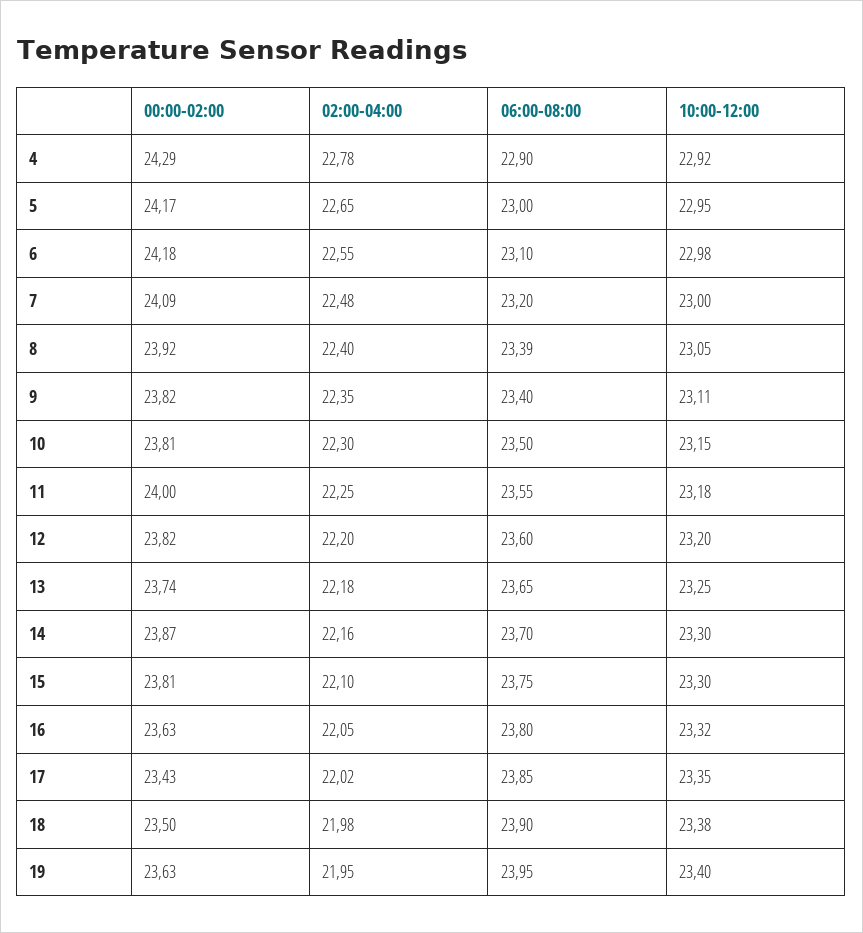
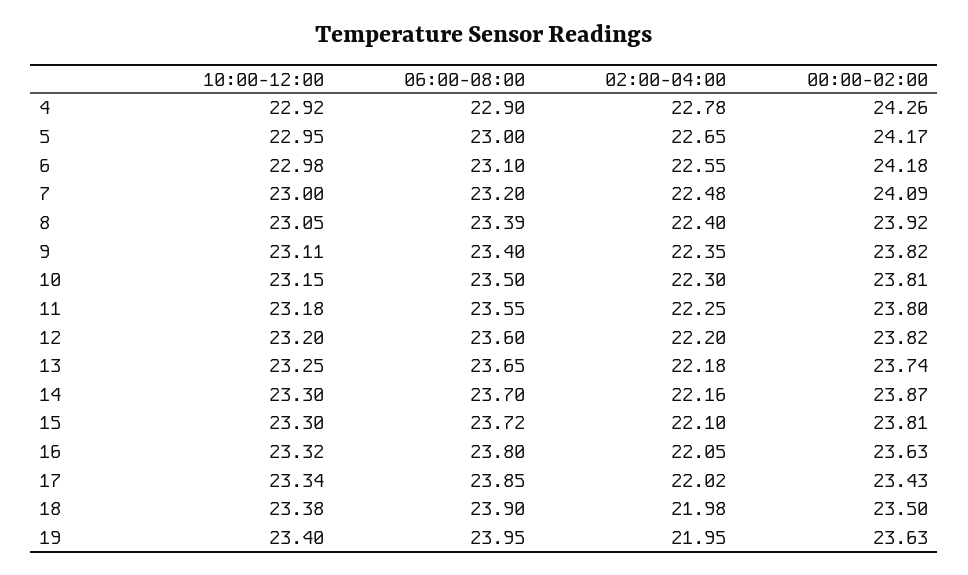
00:00-02:00, 4: 24.29 -> 24.26
00:00-02:00, 11: 24 -> 23.8
06:00-08:00, 15: 23.75 -> 23.72
10:00-12:00, 17: 23.35 -> 23.34

